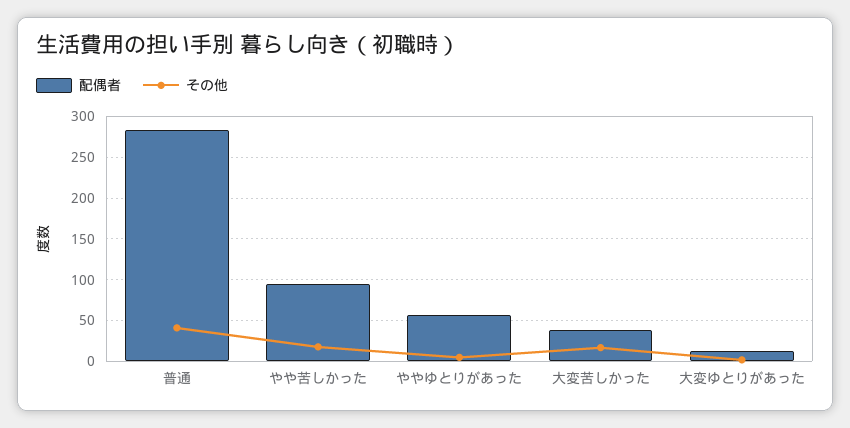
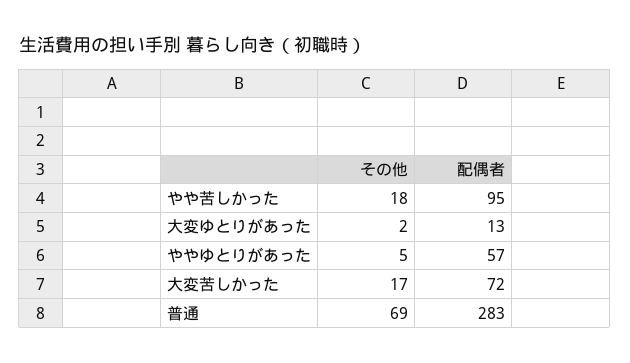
その他, 普通: 40 -> 69
配偶者, 大変苦しかった: 40 -> 72

